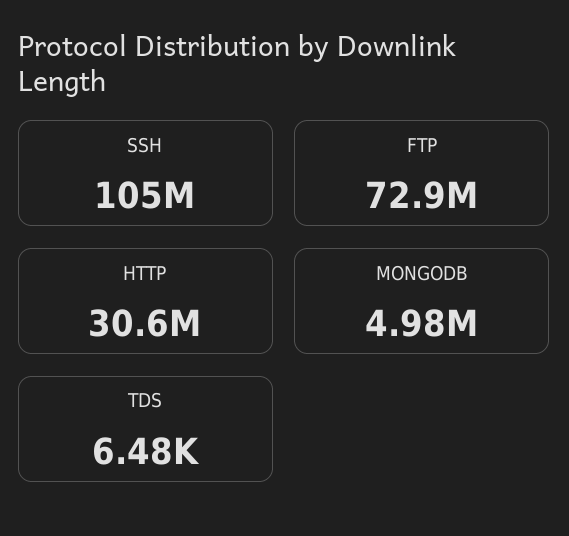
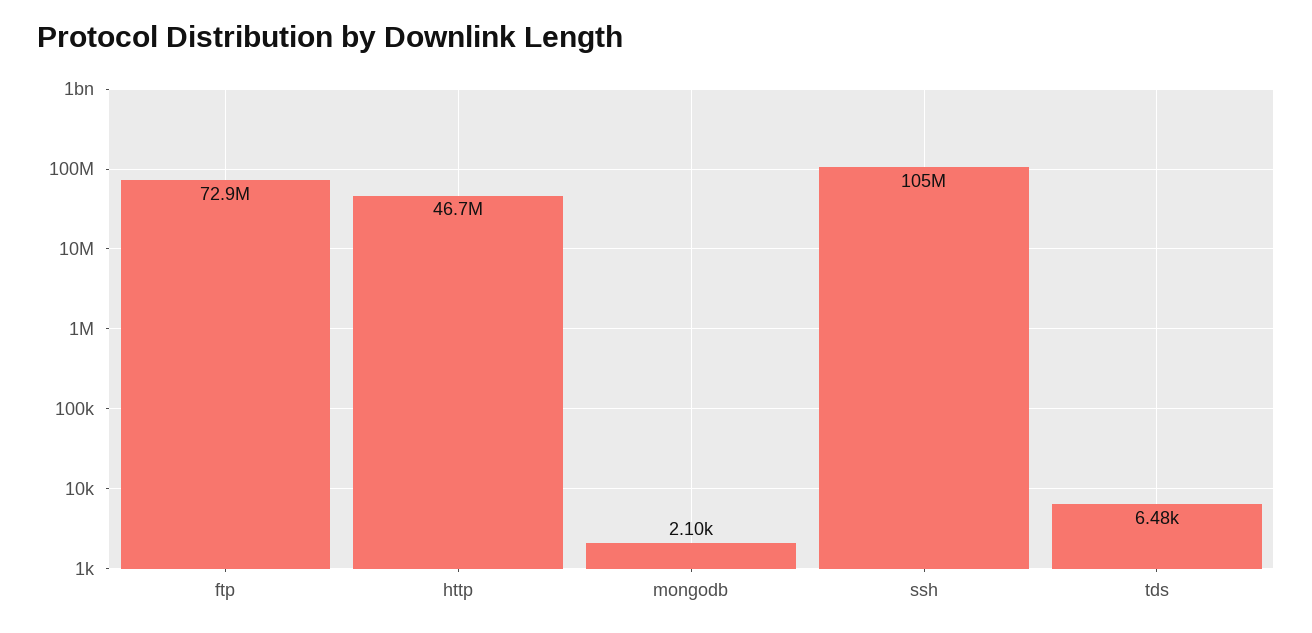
HTTP: 30600000 -> 46700000
MONGODB: 4980000 -> 2100

